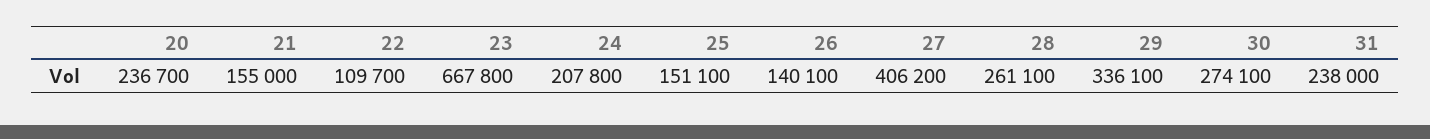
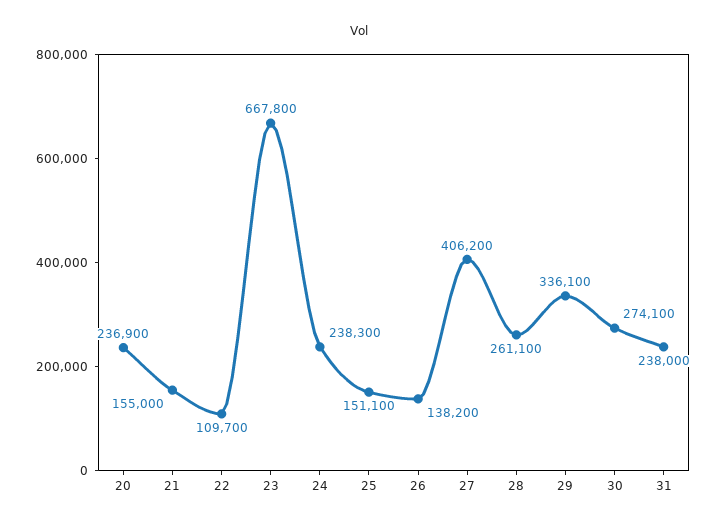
20: 236700 -> 236900
24: 207800 -> 238300
26: 140100 -> 138200

